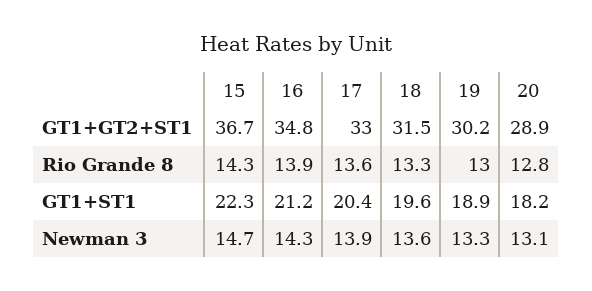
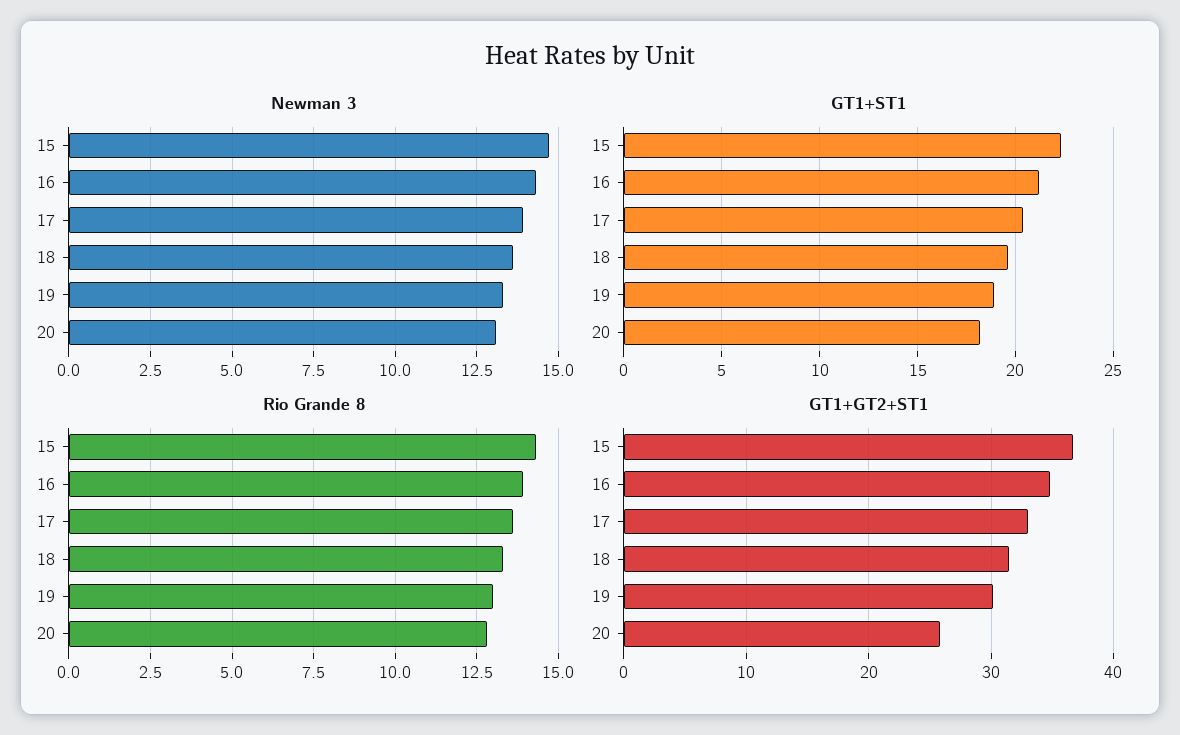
GT1+GT2+ST1, 20: 28.9 -> 26

